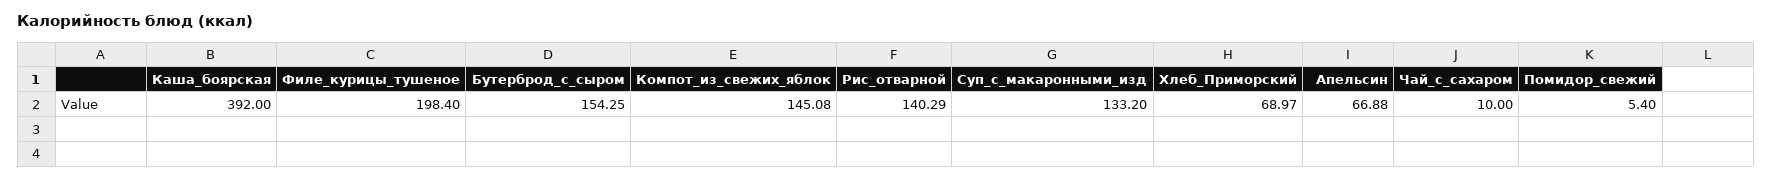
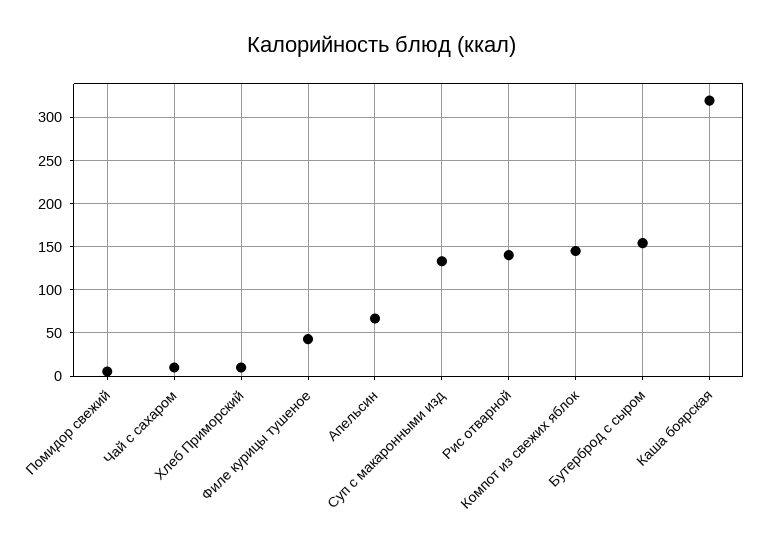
Каша_боярская: 392 -> 320
Филе_курицы_тушеное: 198.4 -> 40
Хлеб_Приморский: 68.97 -> 10

